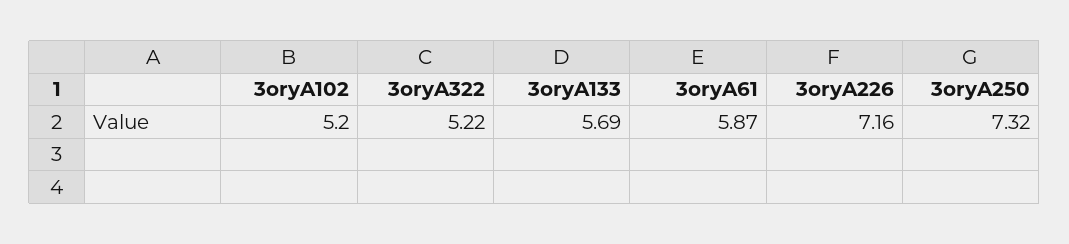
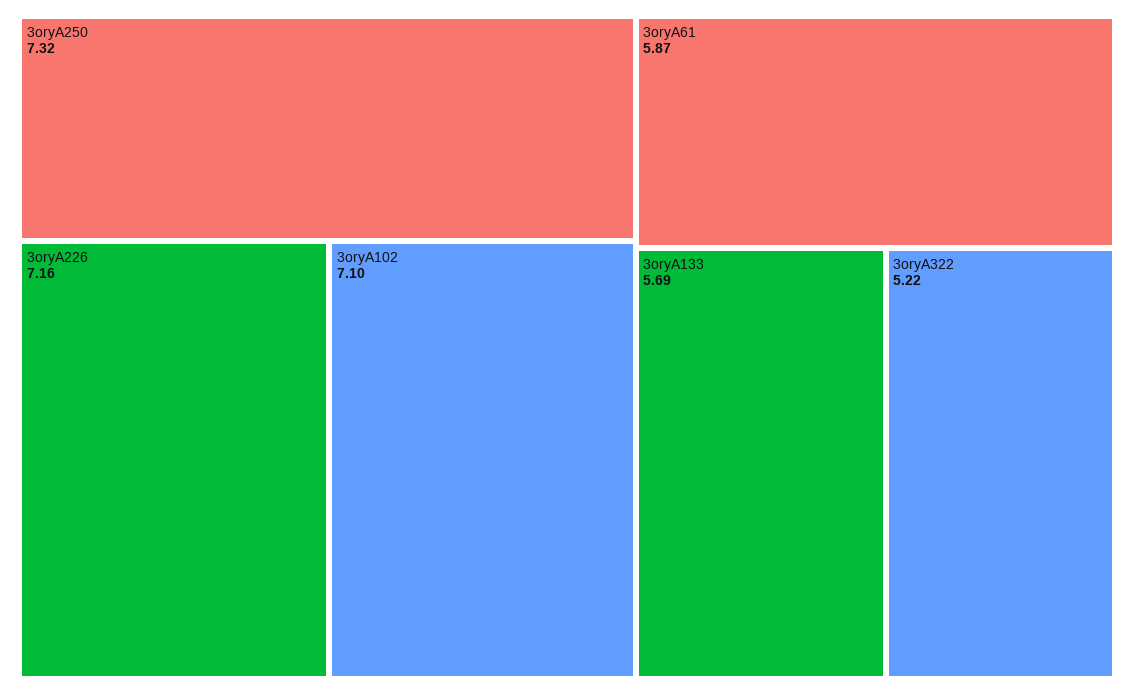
3oryA102: 5.2 -> 7.1

